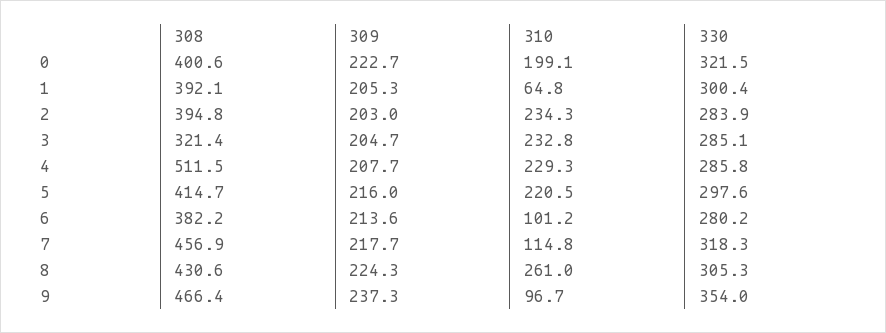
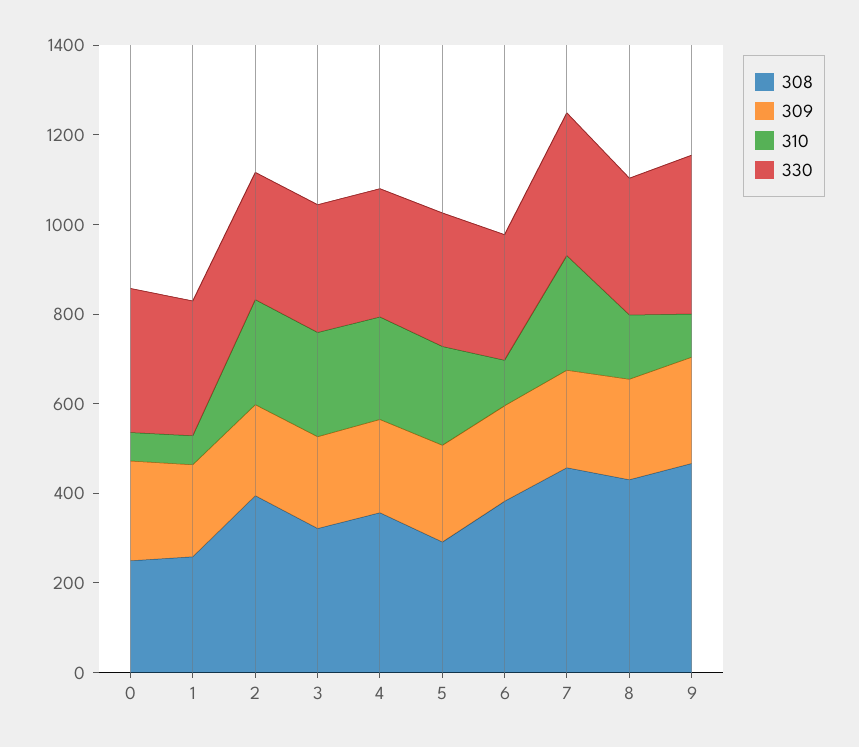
308, 0: 400.6 -> 250
310, 0: 199.1 -> 50
308, 1: 392.1 -> 250
308, 4: 511.5 -> 350
308, 5: 414.7 -> 300
310, 7: 114.8 -> 250
310, 8: 261 -> 150

